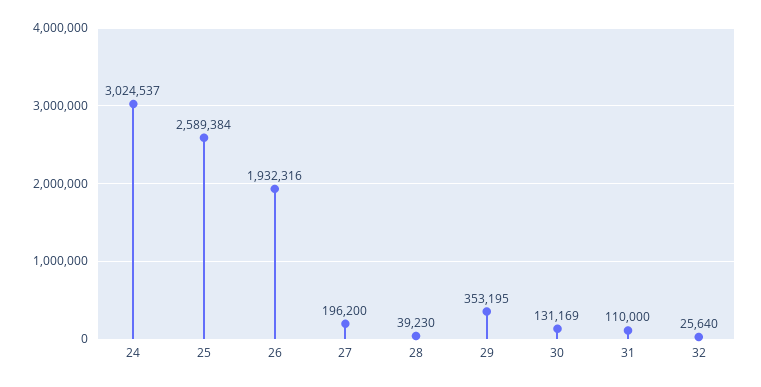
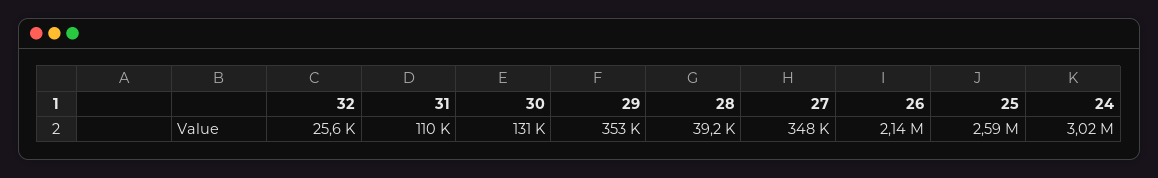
26: 1932316 -> 2140000
27: 196200 -> 348000

